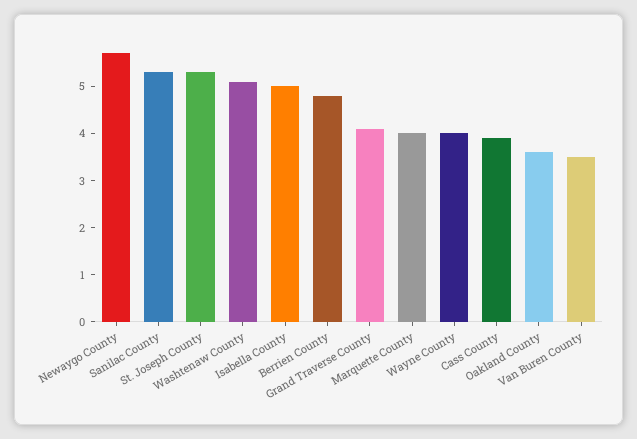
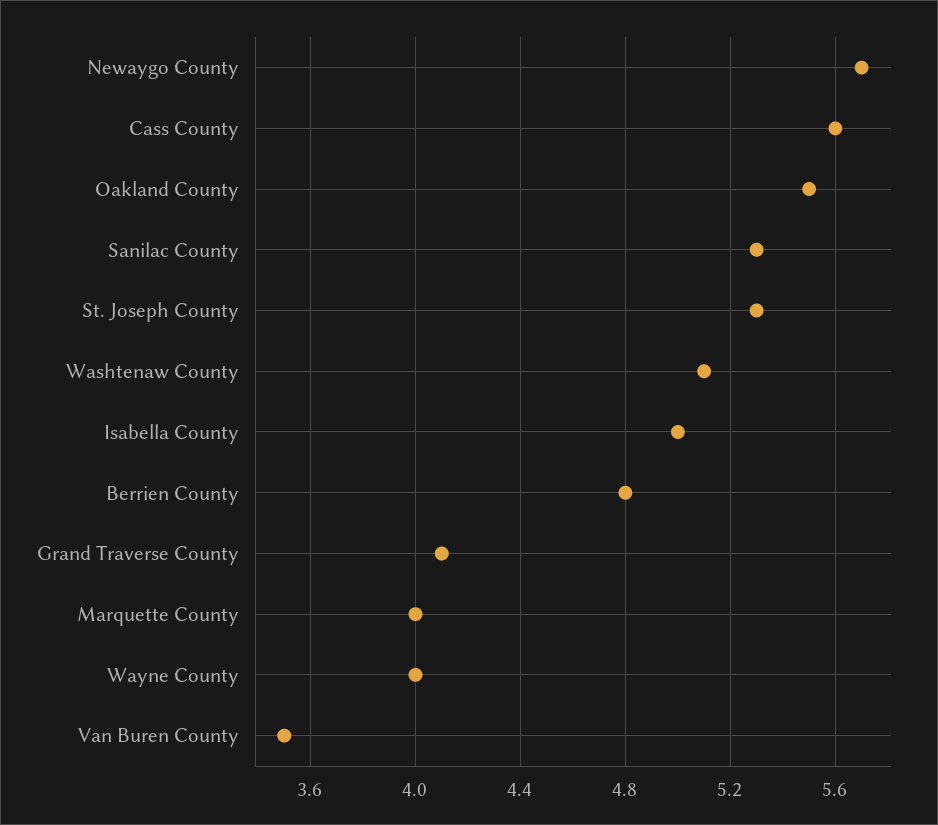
Cass County: 4 -> 5.6
Oakland County: 3.5 -> 5.5

